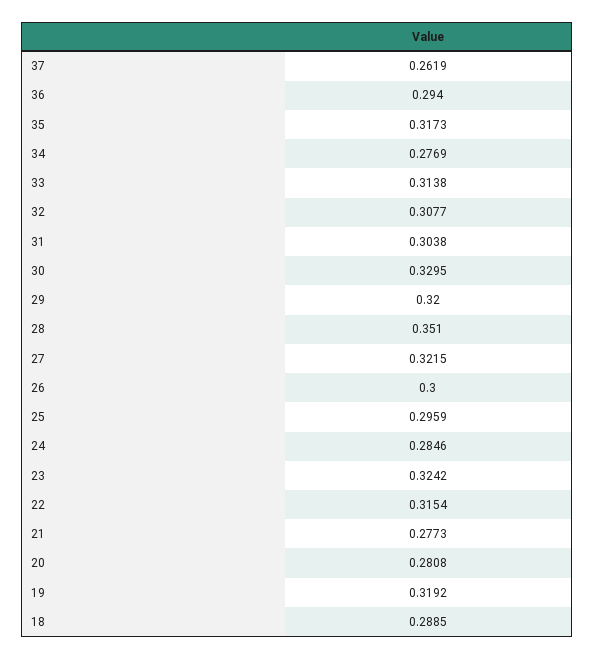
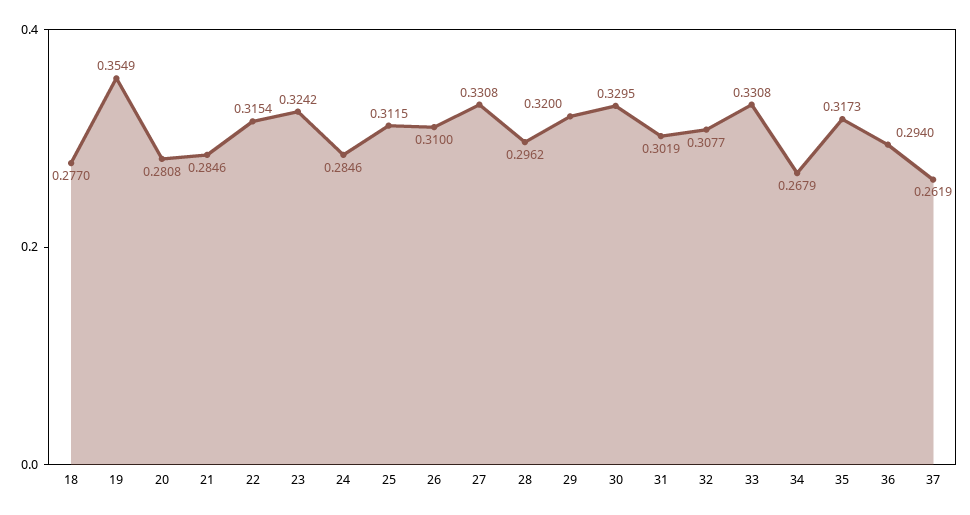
34: 0.2769 -> 0.2679
33: 0.3138 -> 0.3308
31: 0.3038 -> 0.3019
28: 0.351 -> 0.2962
27: 0.3215 -> 0.3308
26: 0.3 -> 0.31
25: 0.2959 -> 0.3115
21: 0.2773 -> 0.2846
19: 0.3192 -> 0.3549
18: 0.2885 -> 0.277

